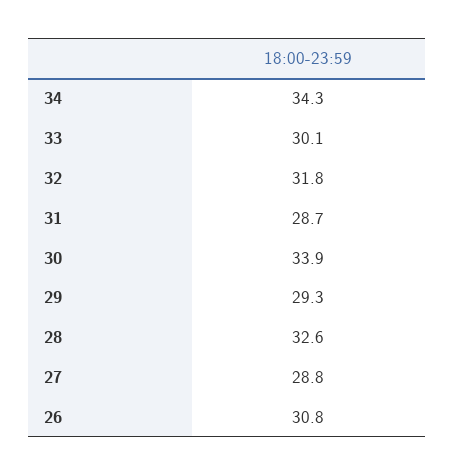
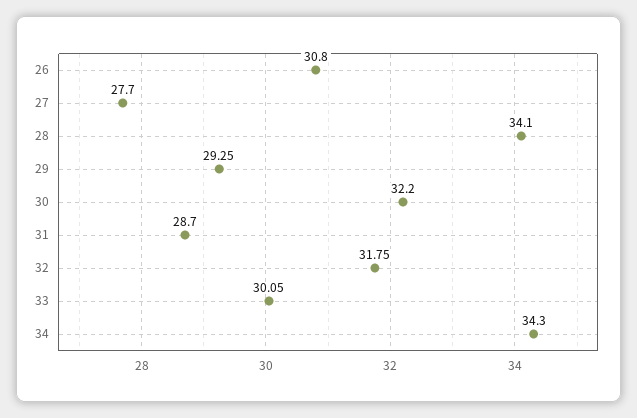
30: 33.9 -> 32.2
28: 32.6 -> 34.1
27: 28.8 -> 27.7

